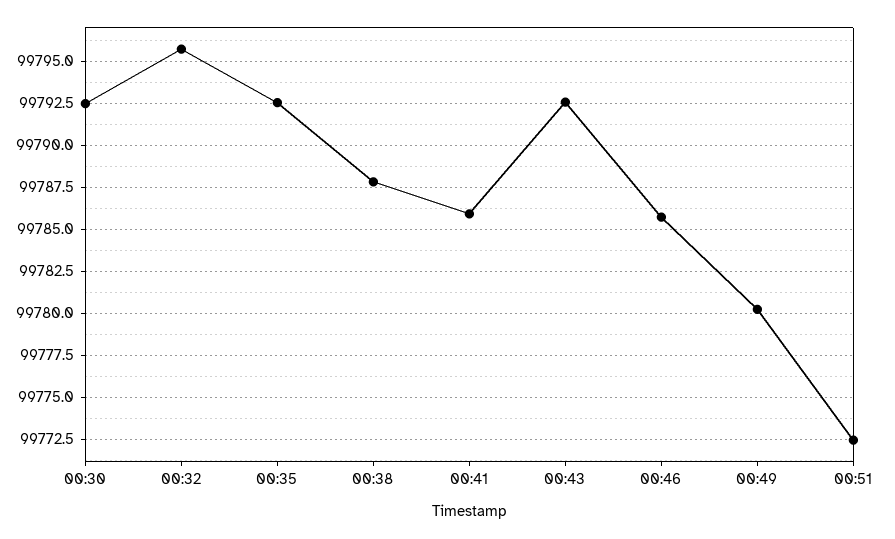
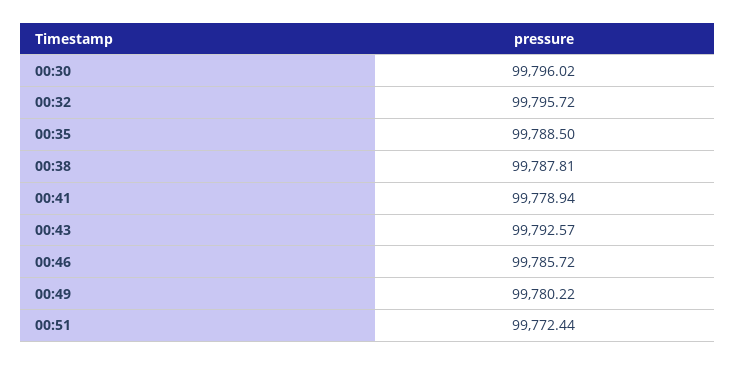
00:30: 99792.5 -> 99796.02
00:35: 99792.5 -> 99788.5
00:41: 99786 -> 99778.94

